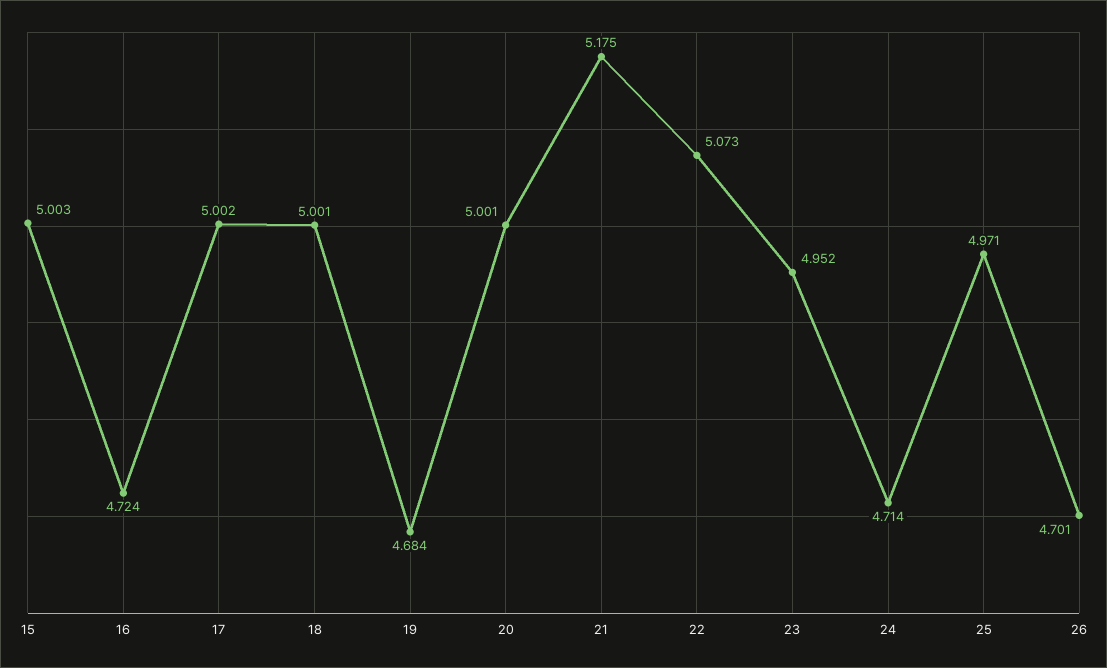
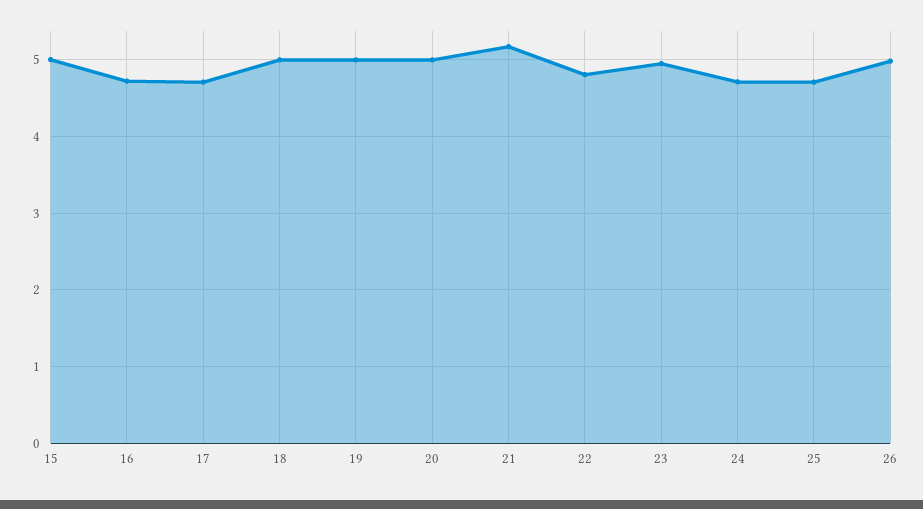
17: 5.002 -> 4.7
19: 4.684 -> 5
22: 5.073 -> 4.8
25: 4.971 -> 4.7
26: 4.701 -> 5

